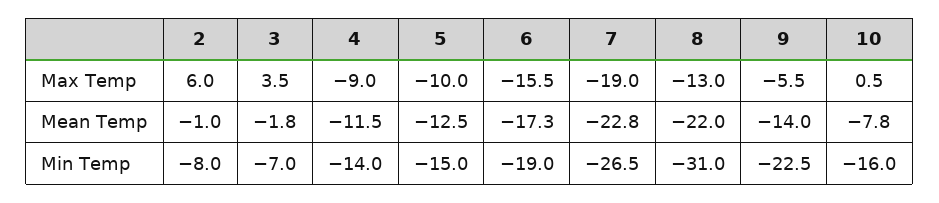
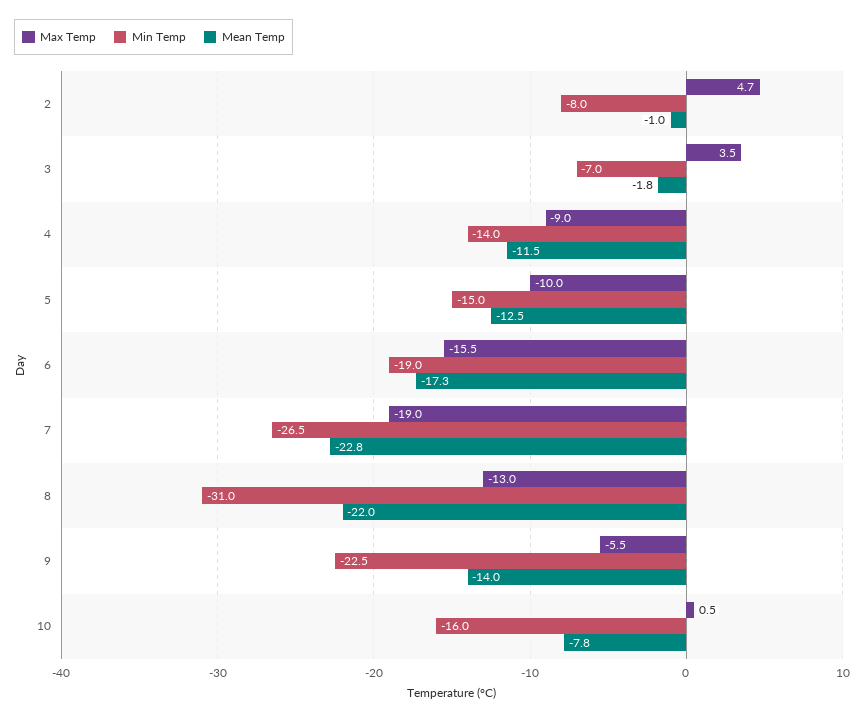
Max Temp, 2: 6 -> 4.7

